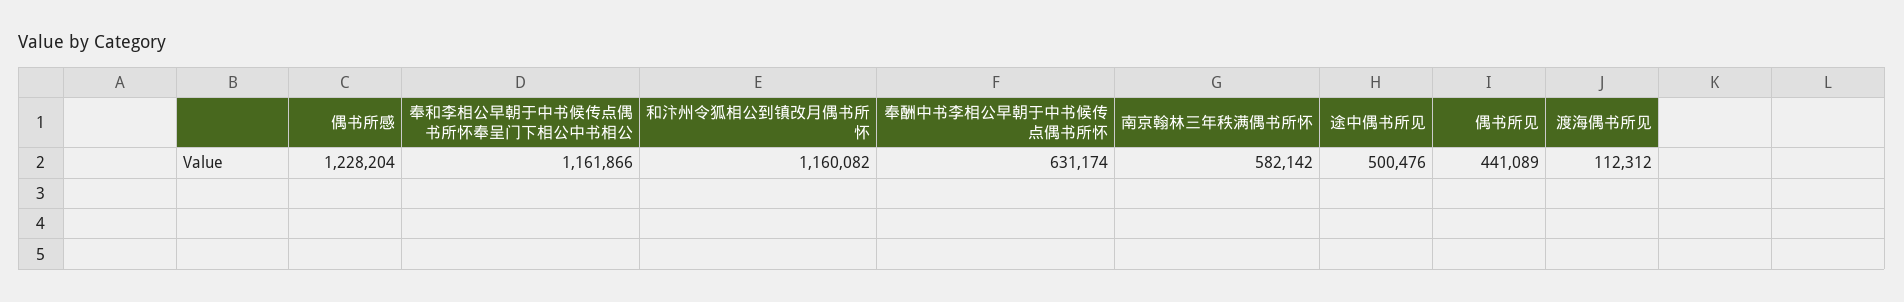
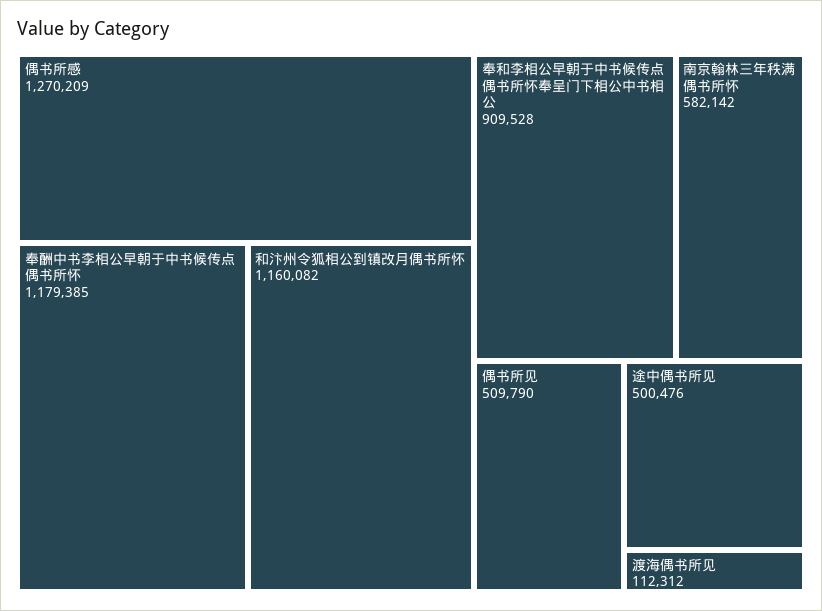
偶书所感: 1228204 -> 1270209
奉和李相公早朝于中书候传点偶书所怀奉呈门下相公中书相公: 1161866 -> 909528
奉酬中书李相公早朝于中书候传点偶书所怀: 631174 -> 1179385
偶书所见: 441089 -> 509790

